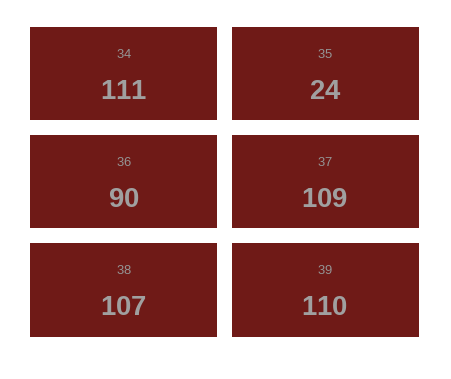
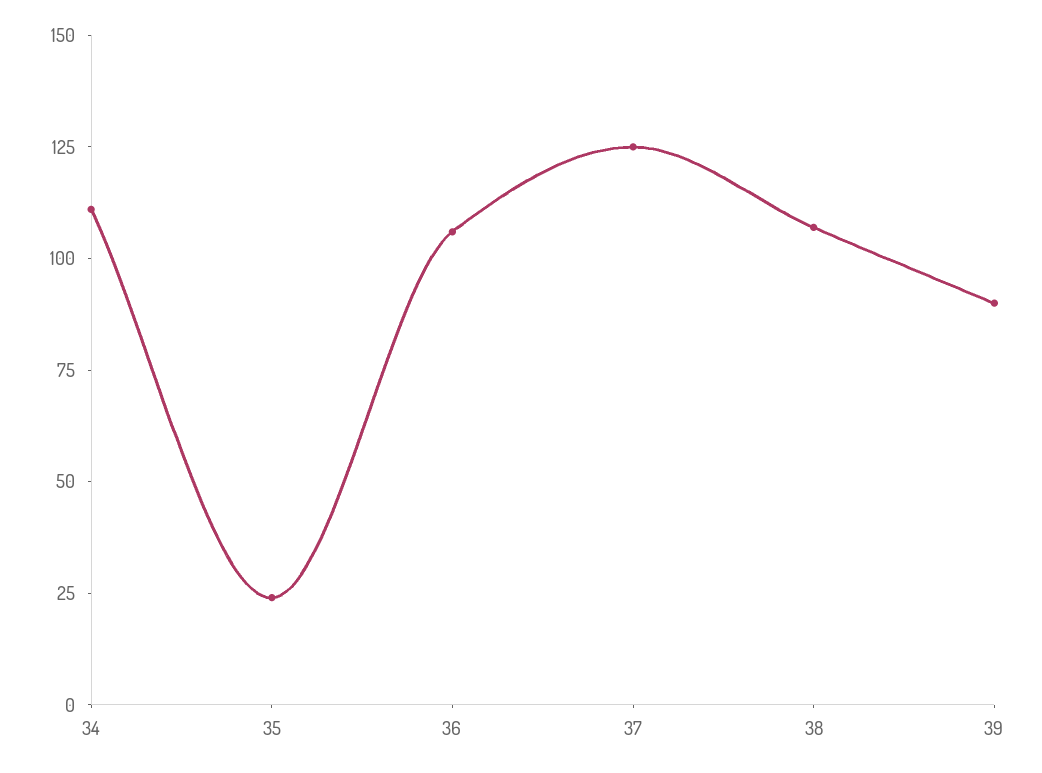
36: 90 -> 105
37: 109 -> 125
39: 110 -> 90

